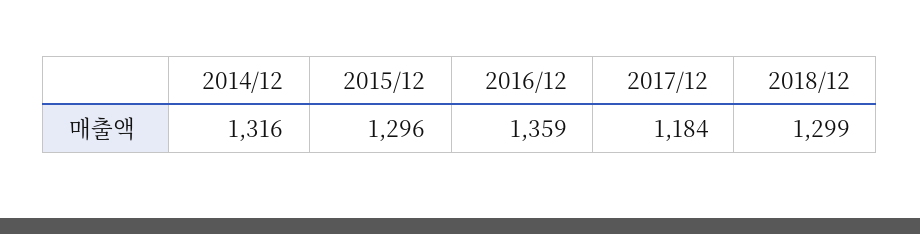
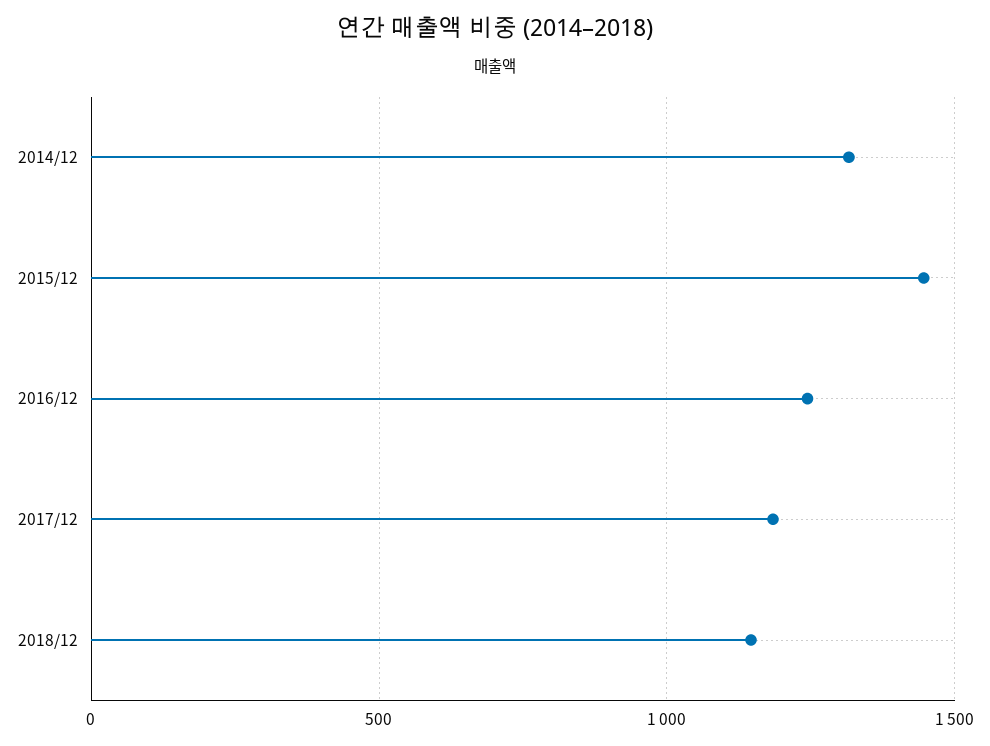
2015/12: 1296 -> 1450
2016/12: 1359 -> 1250
2018/12: 1299 -> 1150

